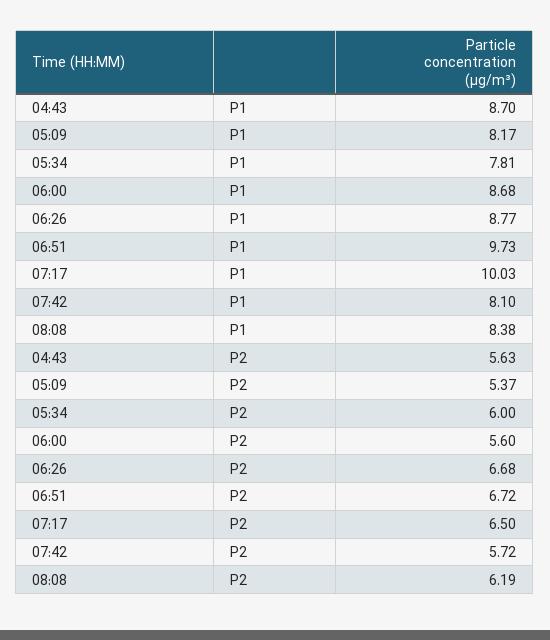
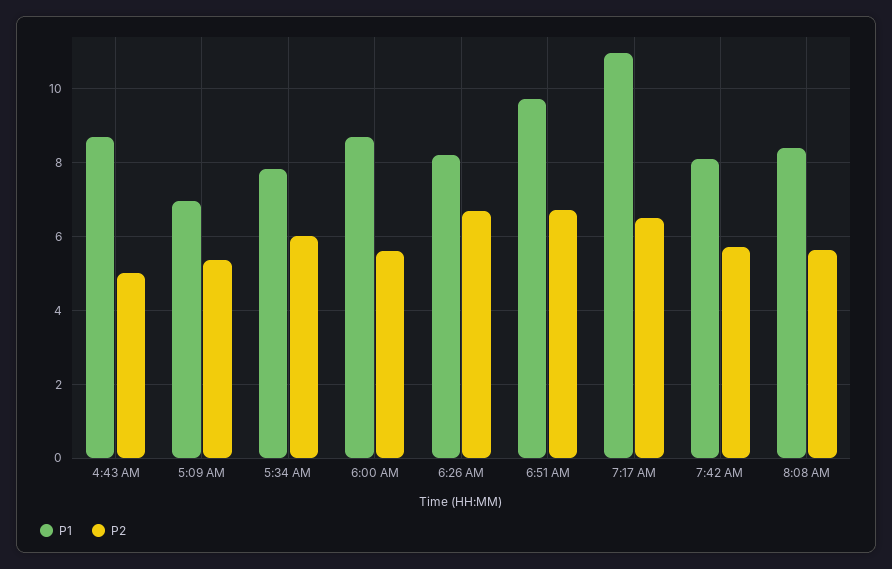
P1, 05:09: 8.17 -> 7
P1, 06:26: 8.77 -> 8.2
P1, 07:17: 10.03 -> 11
P2, 04:43: 5.63 -> 5
P2, 08:08: 6.19 -> 5.6

